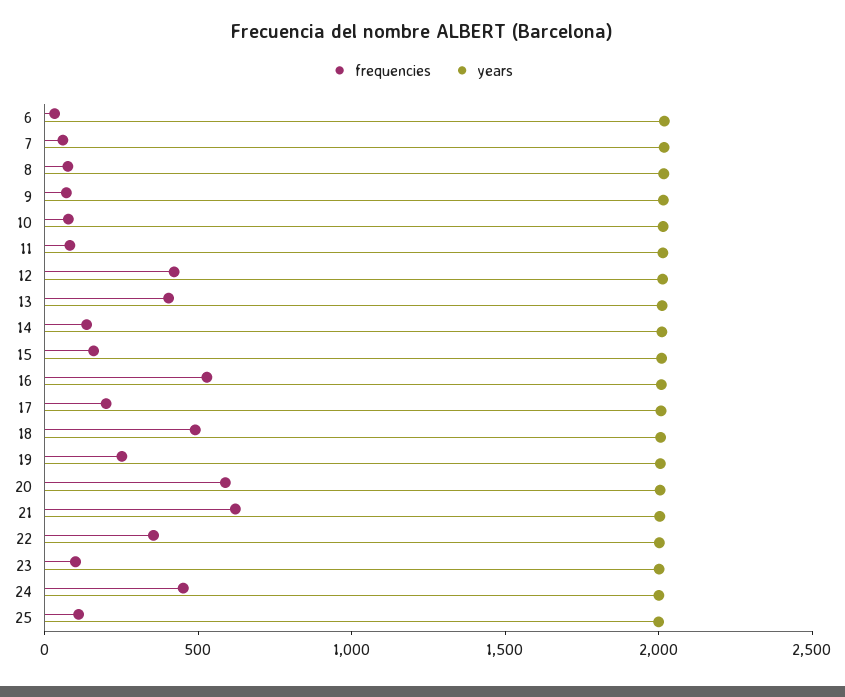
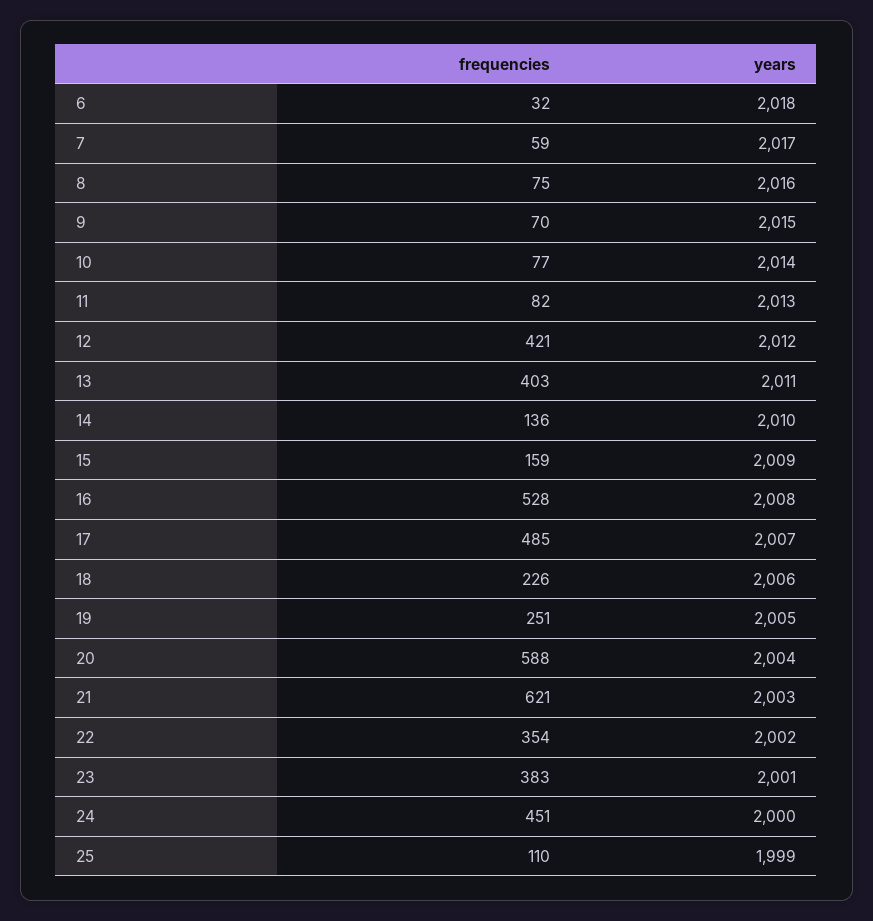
frequencies, 17: 200 -> 485
frequencies, 18: 500 -> 226
frequencies, 23: 100 -> 383

